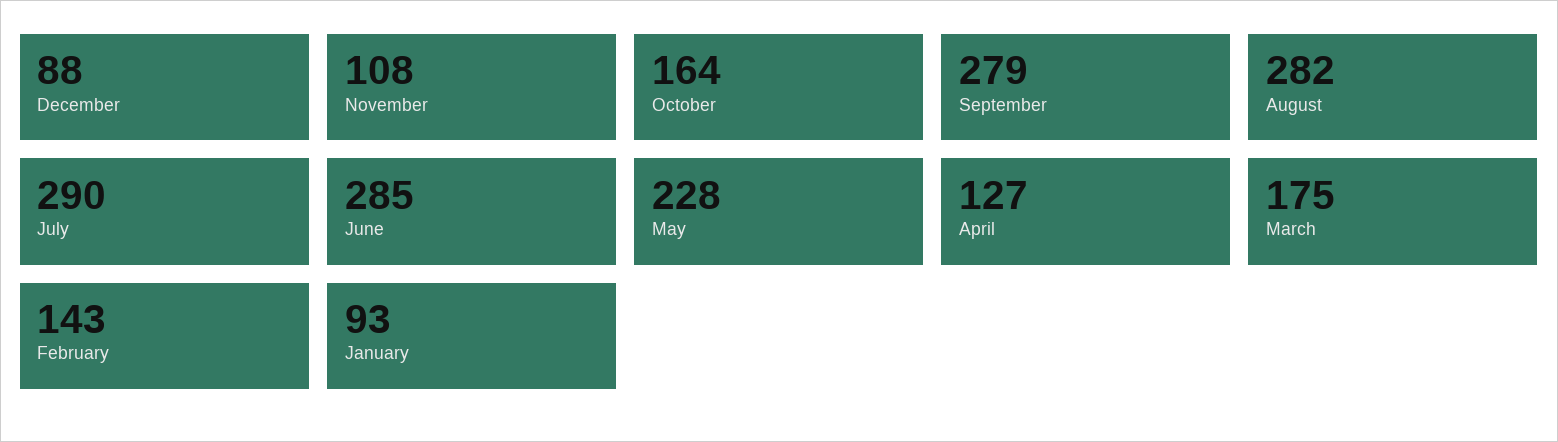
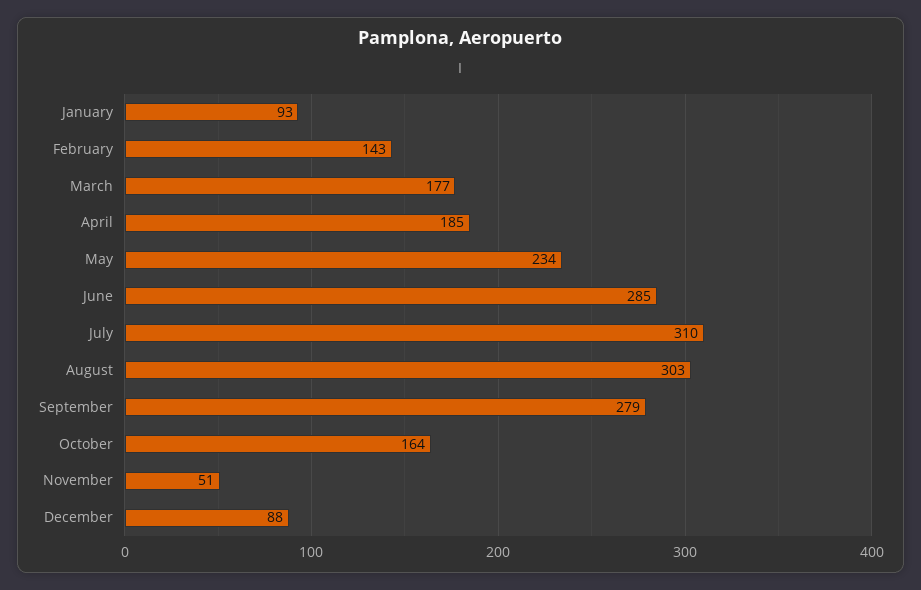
November: 108 -> 51
August: 282 -> 303
July: 290 -> 310
May: 228 -> 234
April: 127 -> 185
March: 175 -> 177

